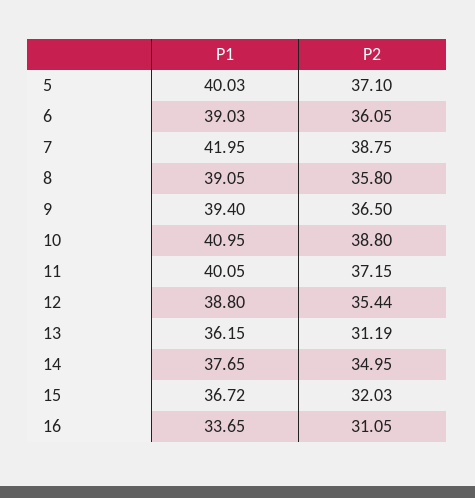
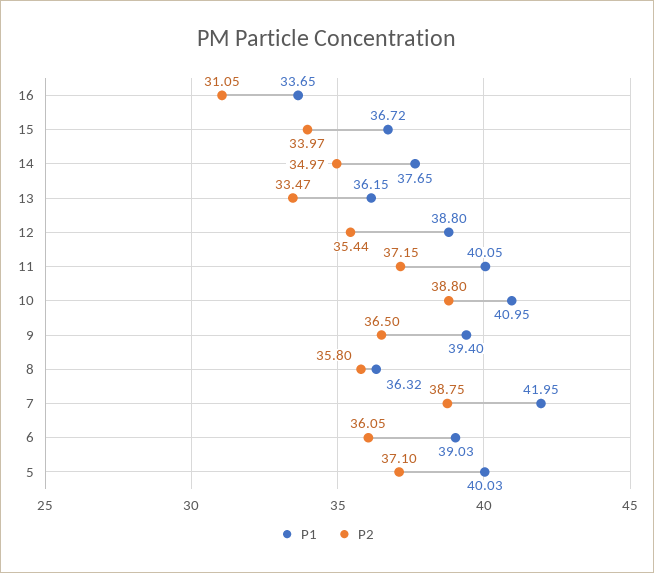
P1, 8: 39.05 -> 36.32
P2, 13: 31.19 -> 33.47
P2, 14: 34.95 -> 34.97
P2, 15: 32.03 -> 33.97

